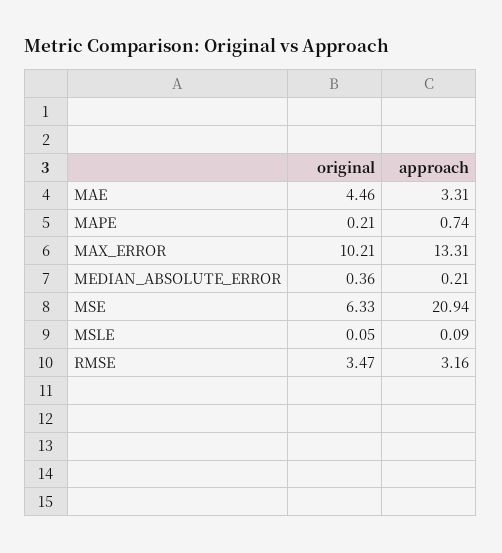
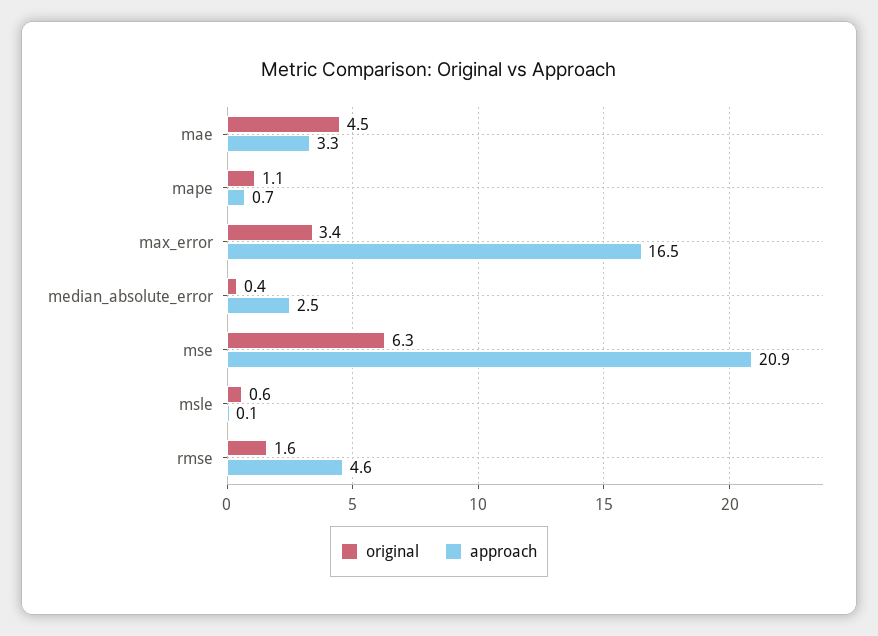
original, MAPE: 0.21 -> 1.1
original, MAX_ERROR: 10.21 -> 3.4
approach, MAX_ERROR: 13.31 -> 16.5
approach, MEDIAN_ABSOLUTE_ERROR: 0.21 -> 2.5
original, MSLE: 0.05 -> 0.6
original, RMSE: 3.47 -> 1.6
approach, RMSE: 3.16 -> 4.6

